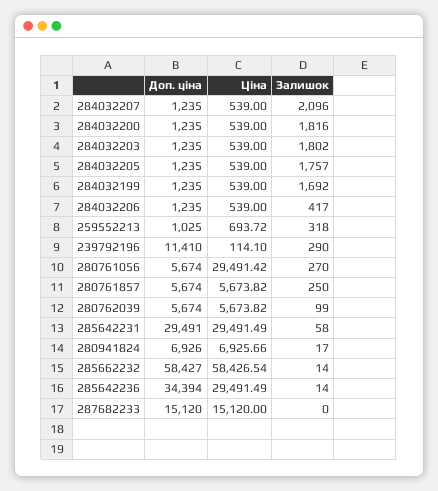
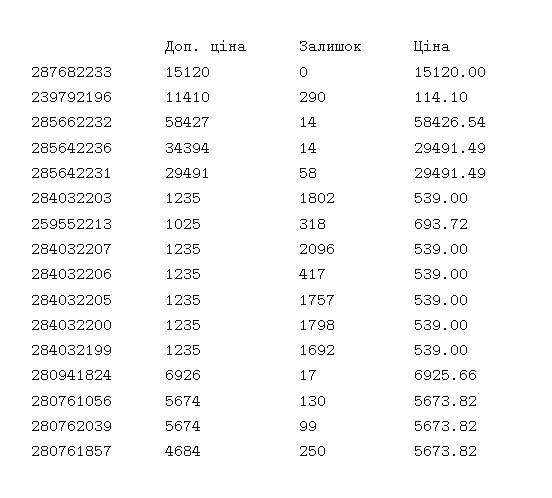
Залишок, 284032200: 1816 -> 1798
Ціна, 280761056: 29491.42 -> 5673.82
Залишок, 280761056: 270 -> 130
Доп. ціна, 280761857: 5674 -> 4684

